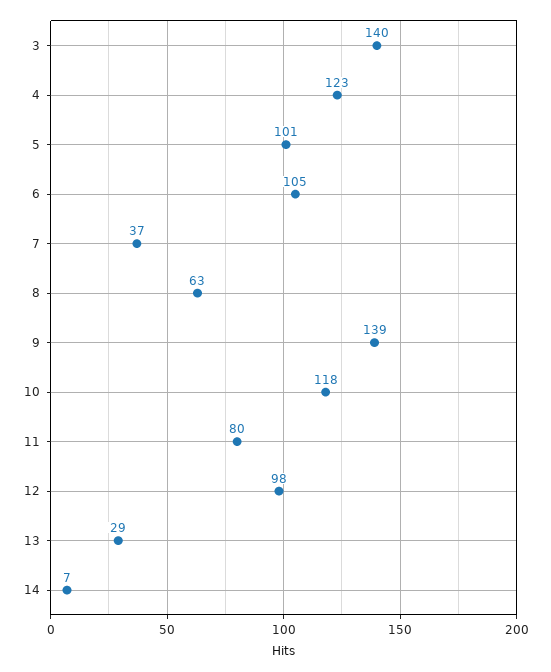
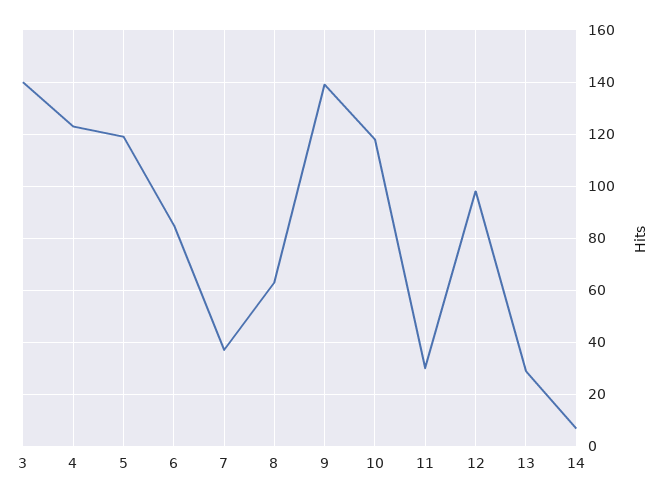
5: 101 -> 120
6: 105 -> 85
11: 80 -> 30

